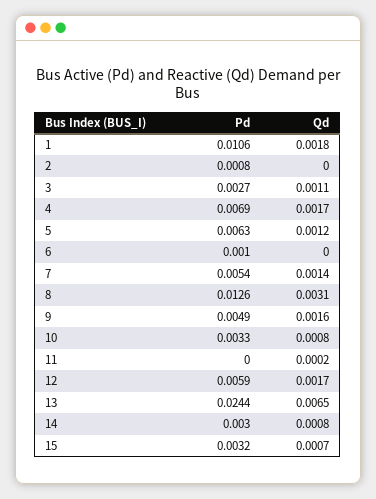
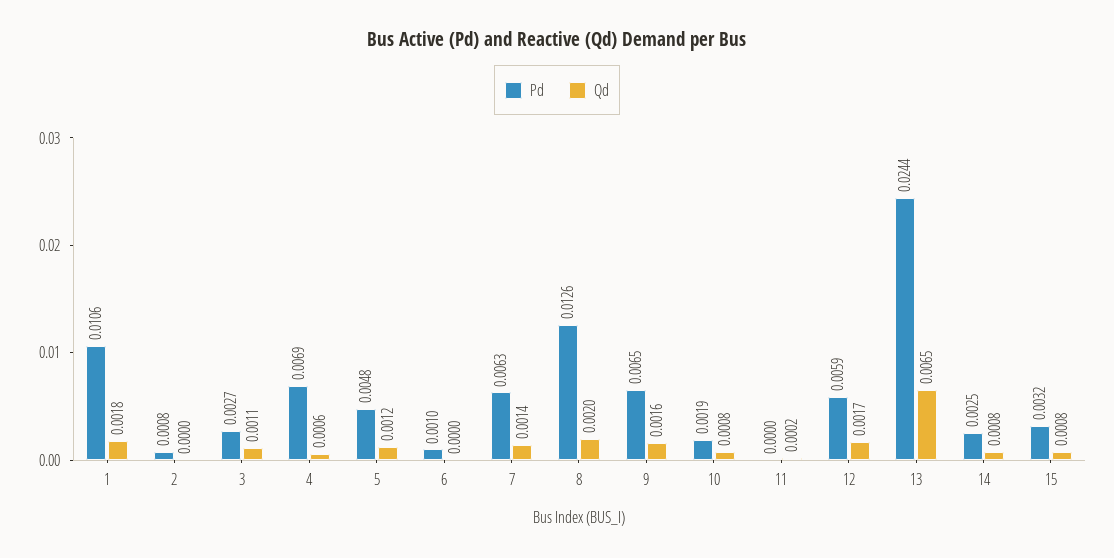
Qd, 4: 0.0017 -> 0.0006
Pd, 5: 0.0063 -> 0.0048
Pd, 7: 0.0054 -> 0.0063
Qd, 8: 0.0031 -> 0.002
Pd, 9: 0.0049 -> 0.0065
Pd, 10: 0.0033 -> 0.0019
Pd, 14: 0.003 -> 0.0025
Qd, 15: 0.0007 -> 0.0008

